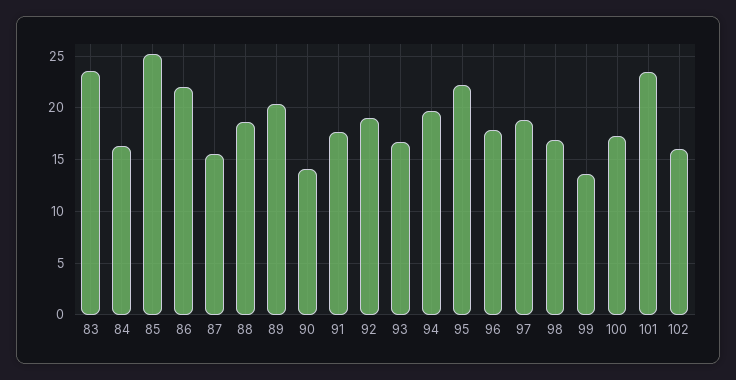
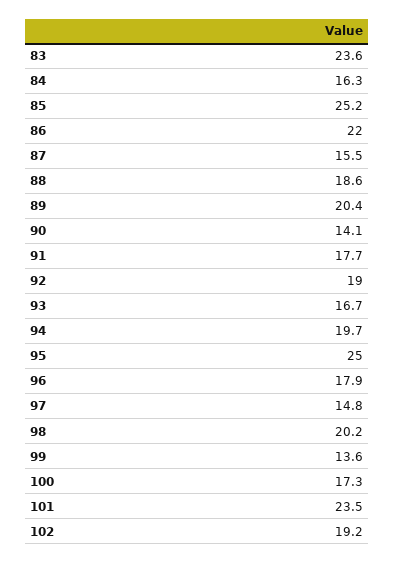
95: 22 -> 25
97: 19 -> 14.8
98: 17 -> 20.2
102: 16 -> 19.2

